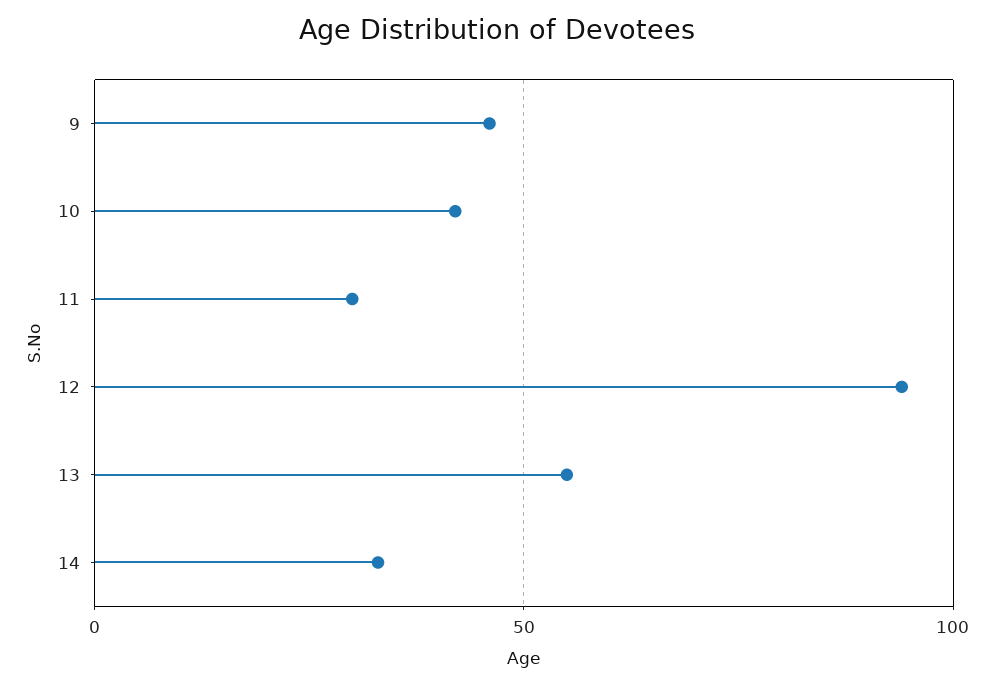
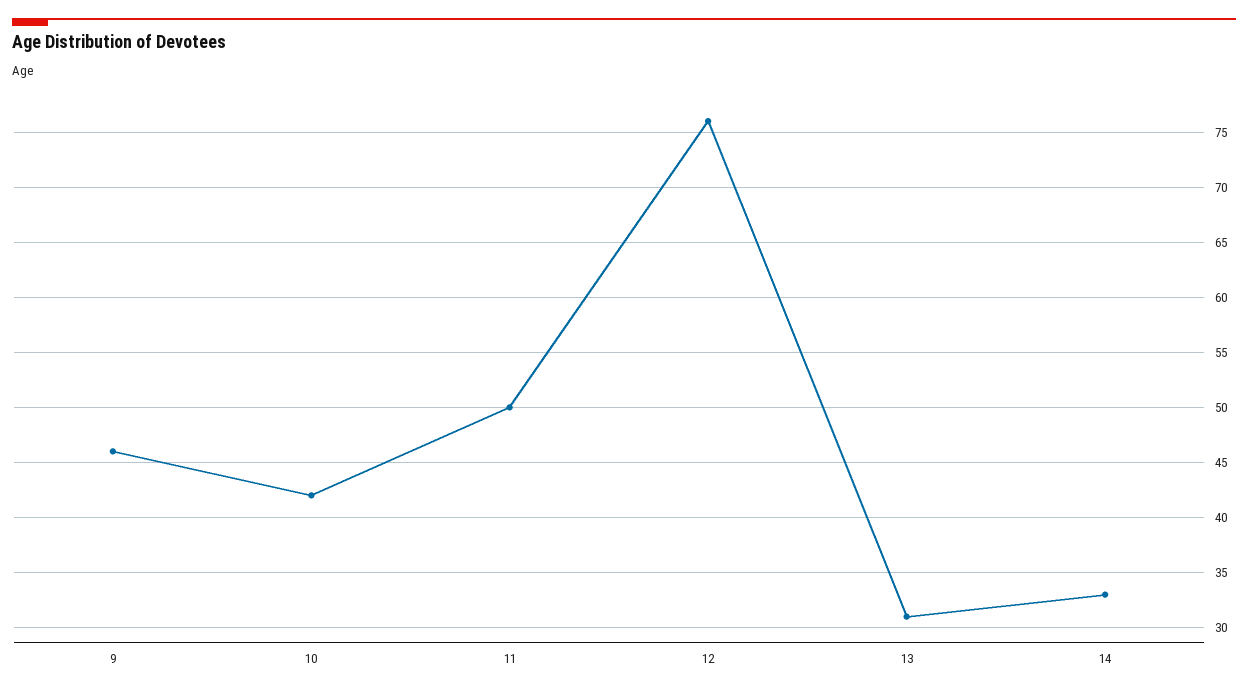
11: 30 -> 50
12: 95 -> 76
13: 55 -> 31

